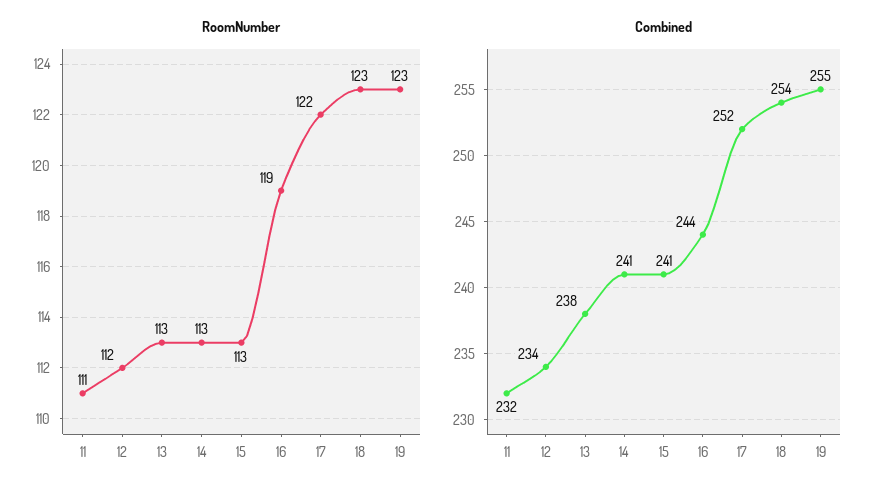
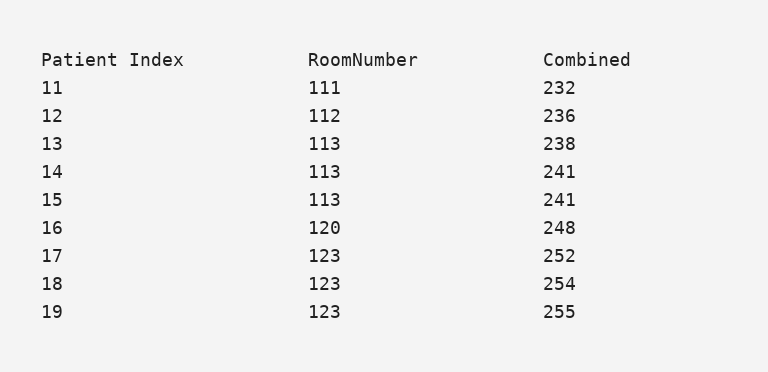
RoomNumber, 16: 119 -> 120
RoomNumber, 17: 122 -> 123
Combined, 12: 234 -> 236
Combined, 16: 244 -> 248

